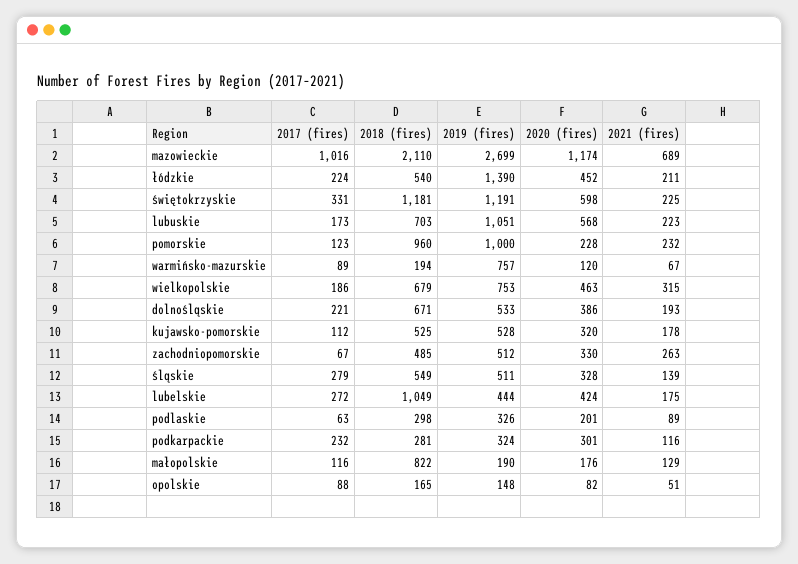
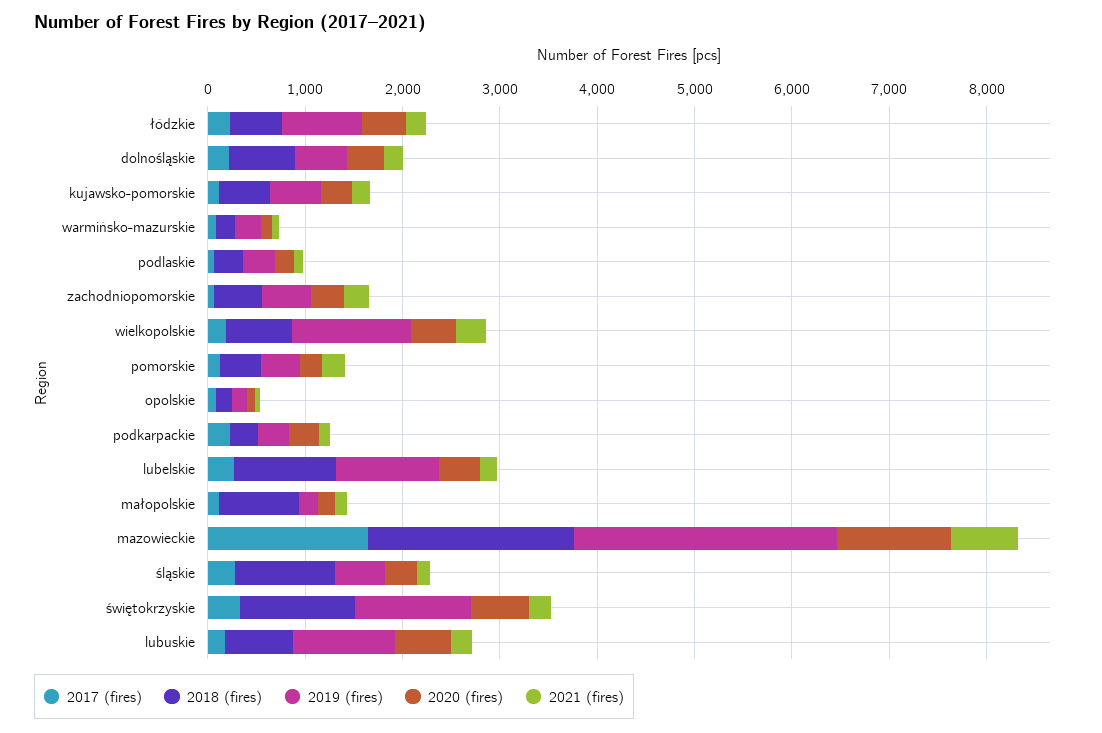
2017 (fires), mazowieckie: 1016 -> 1600
2019 (fires), łódzkie: 1390 -> 800
2018 (fires), pomorskie: 960 -> 400
2019 (fires), pomorskie: 1000 -> 400
2019 (fires), warmińsko-mazurskie: 757 -> 200
2019 (fires), wielkopolskie: 753 -> 1200
2018 (fires), śląskie: 549 -> 1000
2019 (fires), lubelskie: 444 -> 1000

